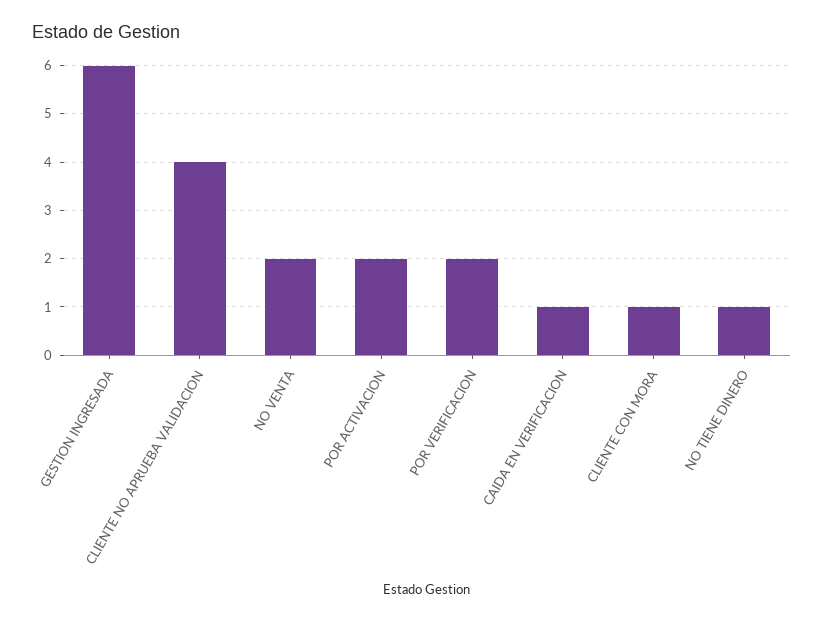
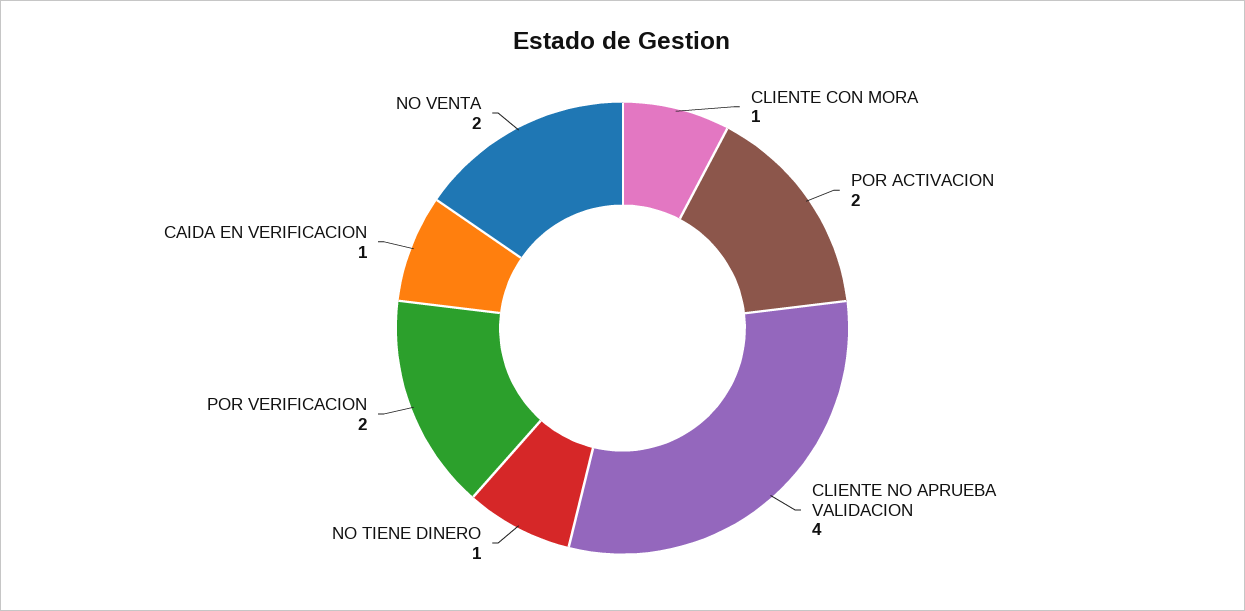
GESTION INGRESADA: 6 -> none

